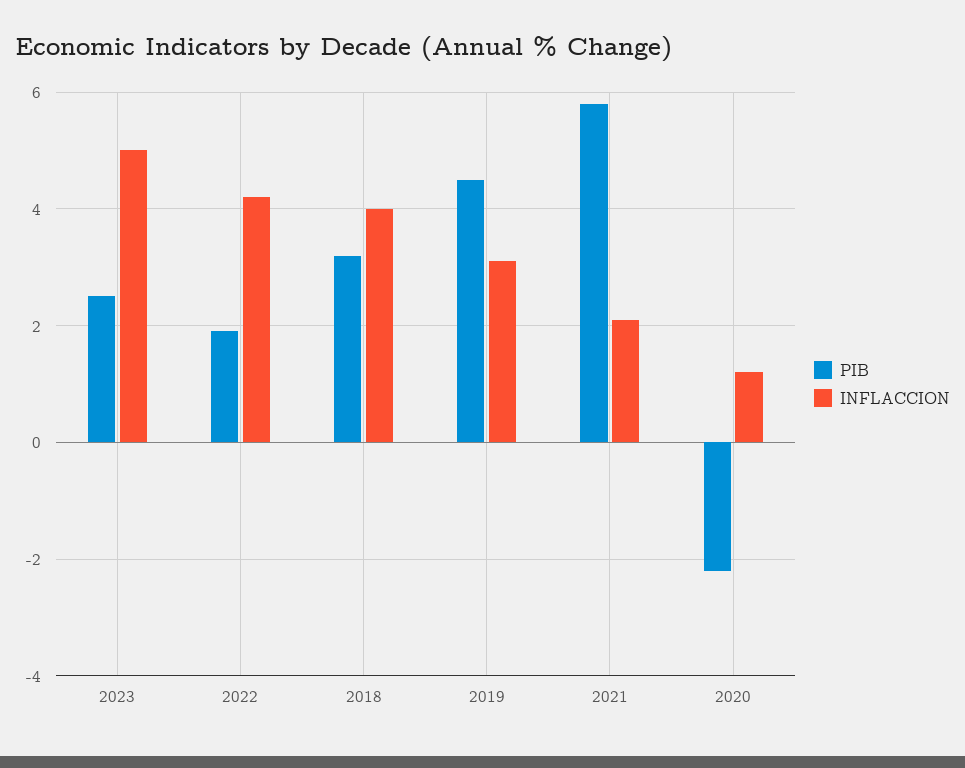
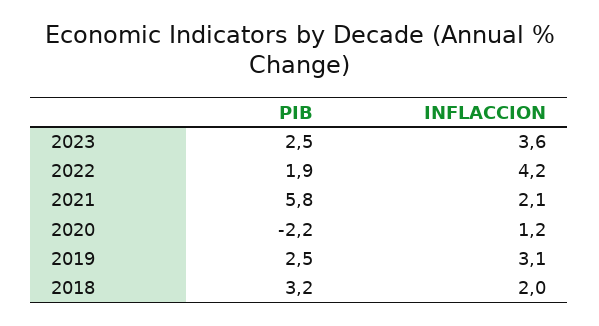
INFLACCION, 2023: 5 -> 3.6
INFLACCION, 2018: 4 -> 2
PIB, 2019: 4.5 -> 2.5

